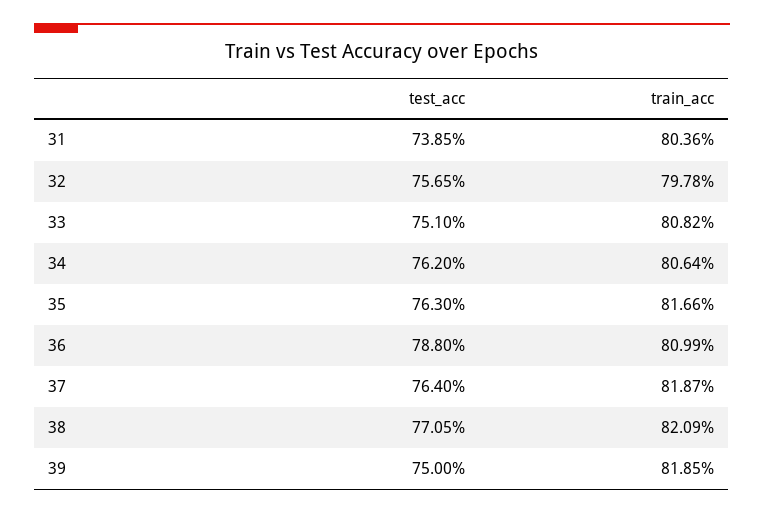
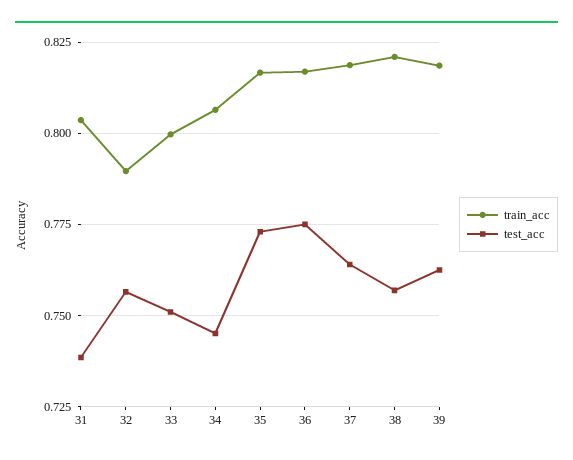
train_acc, 32: 0.7978 -> 0.79
train_acc, 33: 0.8082 -> 0.8
test_acc, 34: 0.762 -> 0.745
test_acc, 35: 0.763 -> 0.7725
test_acc, 36: 0.788 -> 0.775
train_acc, 36: 0.8099 -> 0.8175
test_acc, 38: 0.7705 -> 0.7575
test_acc, 39: 0.75 -> 0.7625

